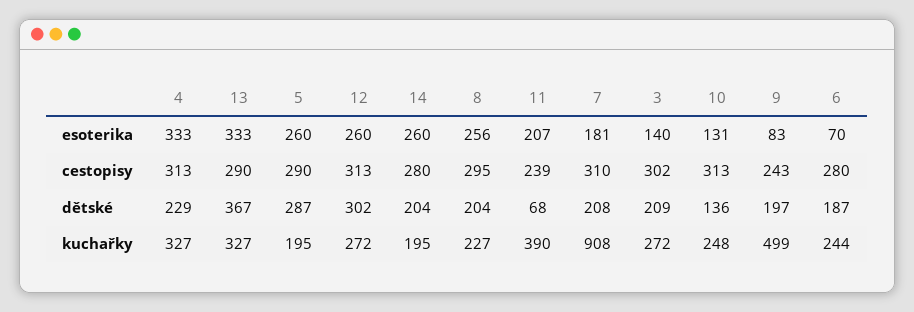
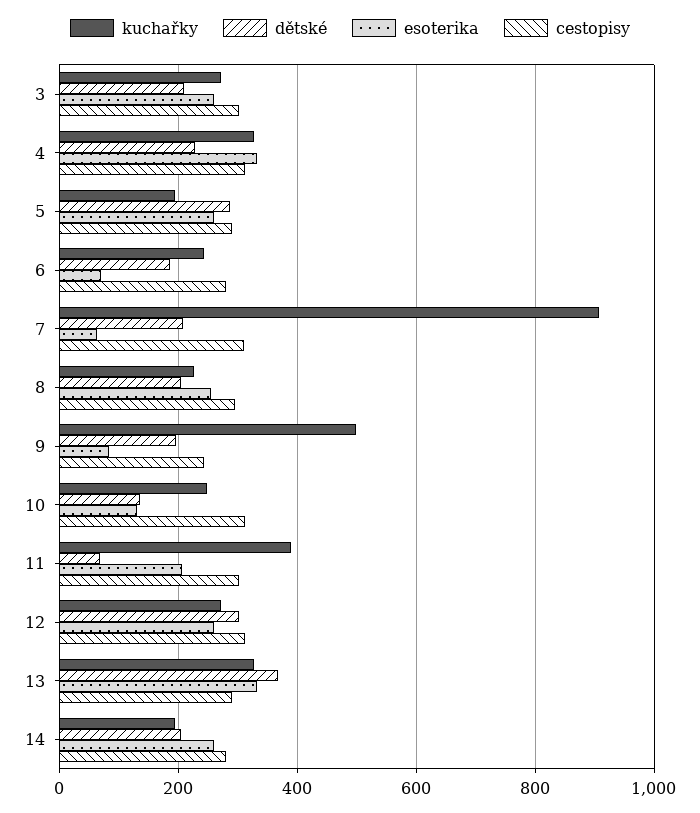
esoterika, 7: 181 -> 60
esoterika, 3: 140 -> 260
cestopisy, 11: 239 -> 300

